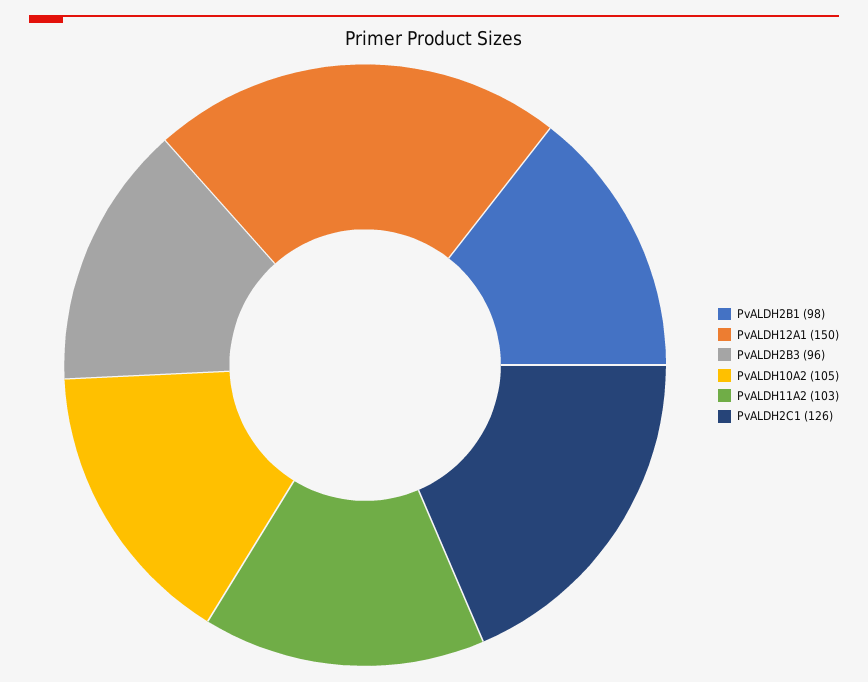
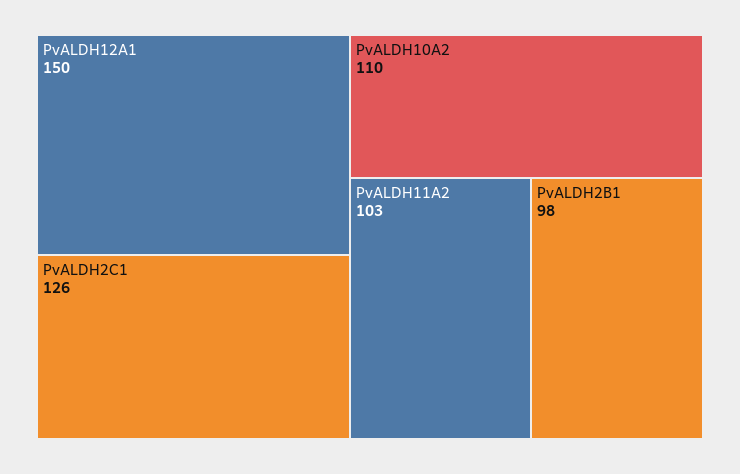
PvALDH2B3: 96 -> none
PvALDH10A2: 105 -> 110

